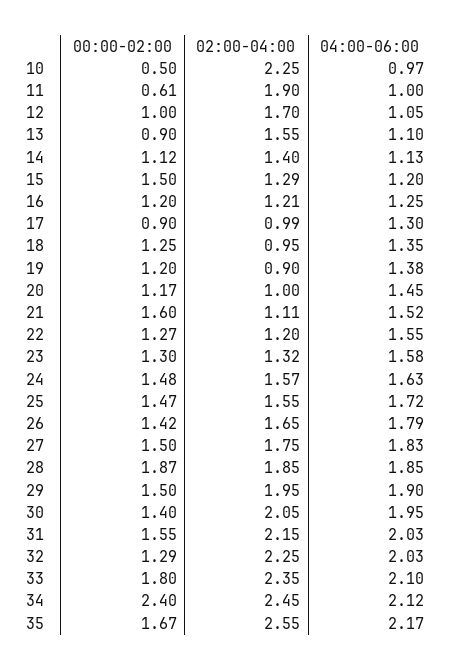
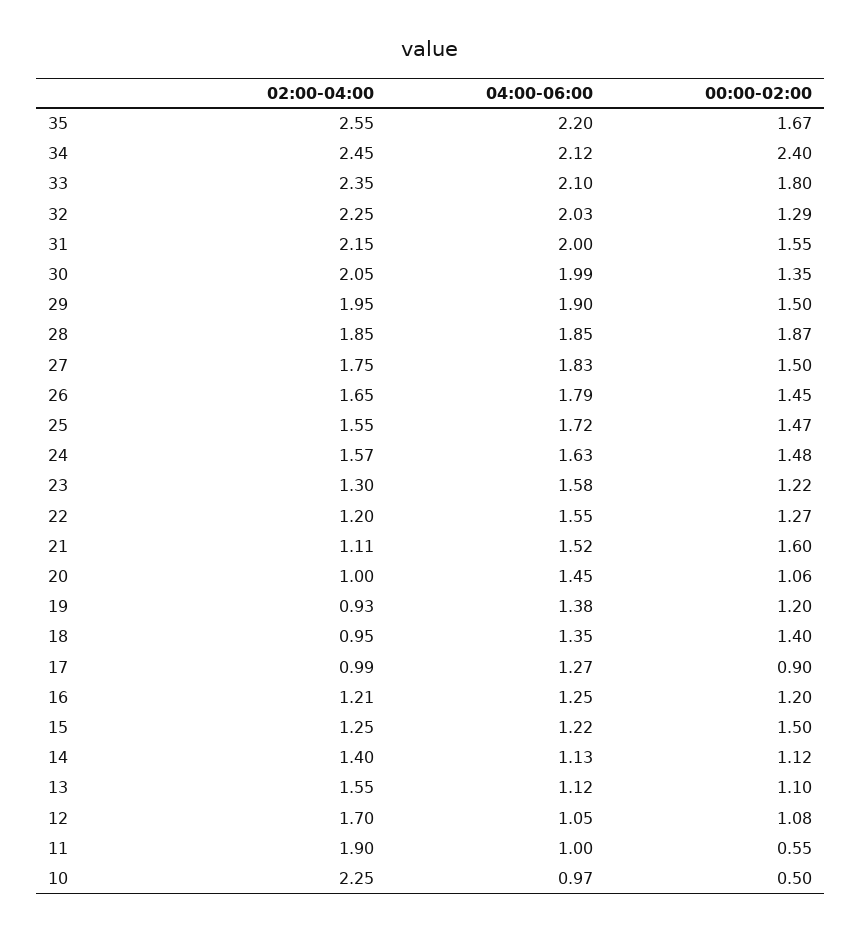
00:00-02:00, 11: 0.61 -> 0.55
00:00-02:00, 12: 1 -> 1.08
00:00-02:00, 13: 0.9 -> 1.1
04:00-06:00, 13: 1.1 -> 1.12
02:00-04:00, 15: 1.29 -> 1.25
04:00-06:00, 15: 1.2 -> 1.22
04:00-06:00, 17: 1.3 -> 1.27
00:00-02:00, 18: 1.25 -> 1.4
02:00-04:00, 19: 0.9 -> 0.93
00:00-02:00, 20: 1.17 -> 1.06
00:00-02:00, 23: 1.3 -> 1.22
02:00-04:00, 23: 1.32 -> 1.3
00:00-02:00, 26: 1.42 -> 1.45
00:00-02:00, 30: 1.4 -> 1.35
04:00-06:00, 30: 1.95 -> 1.99
04:00-06:00, 31: 2.03 -> 2
04:00-06:00, 35: 2.17 -> 2.2

